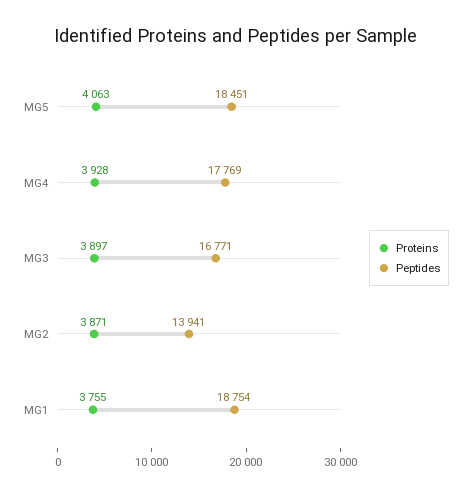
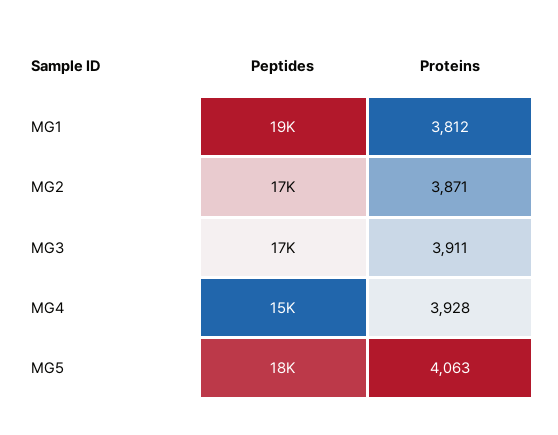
Peptides, MG4: 17769 -> 15000
Proteins, MG3: 3897 -> 3911
Peptides, MG2: 13941 -> 17000
Proteins, MG1: 3755 -> 3812

